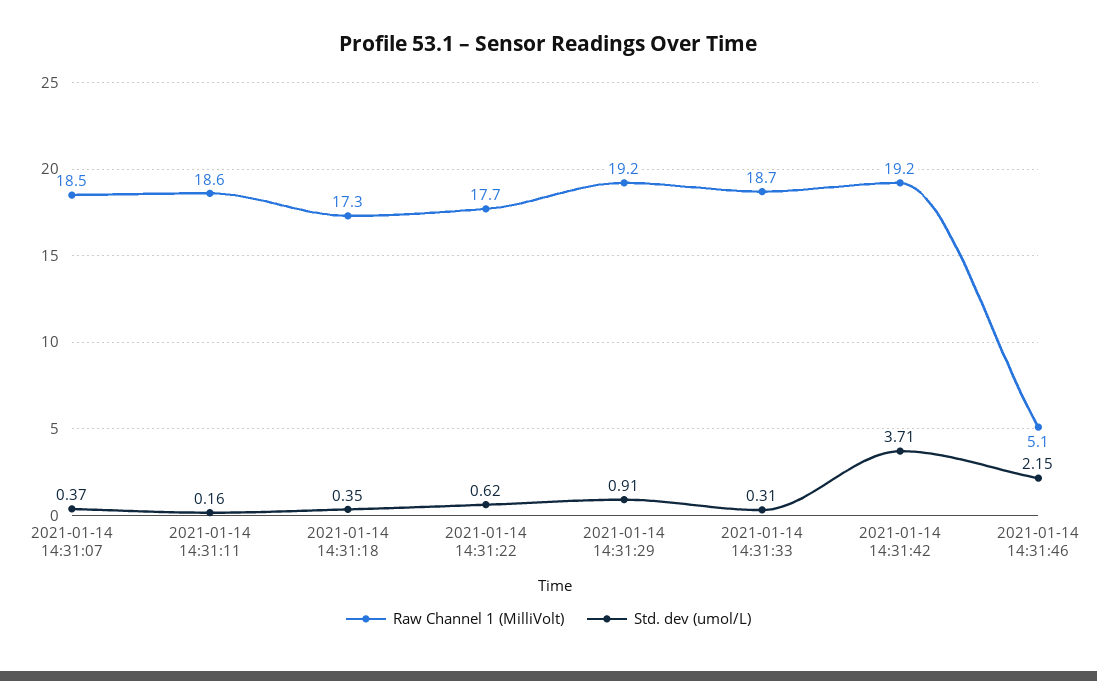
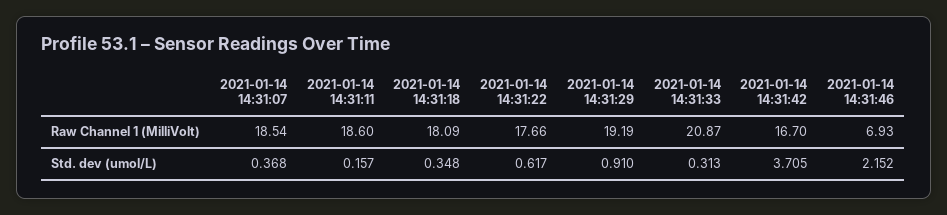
Raw Channel 1 (MilliVolt), 2021-01-14 14:31:18: 17.3 -> 18.09
Raw Channel 1 (MilliVolt), 2021-01-14 14:31:33: 18.7 -> 20.87
Raw Channel 1 (MilliVolt), 2021-01-14 14:31:42: 19.2 -> 16.7
Raw Channel 1 (MilliVolt), 2021-01-14 14:31:46: 5.1 -> 6.93

